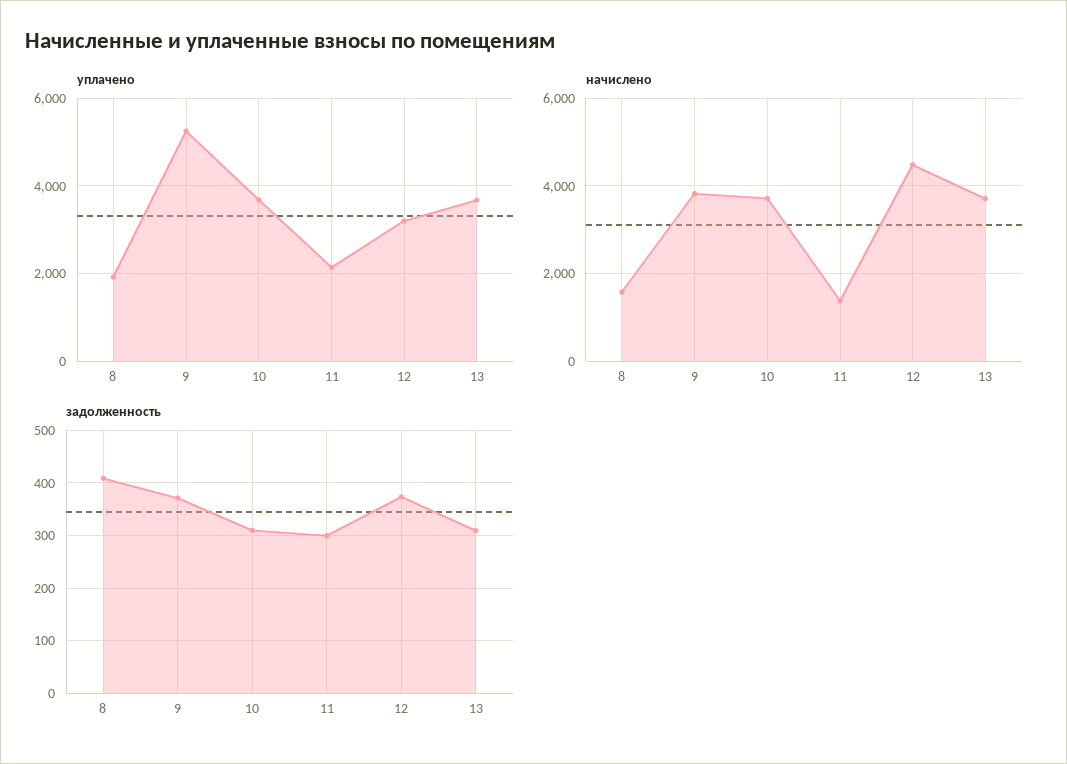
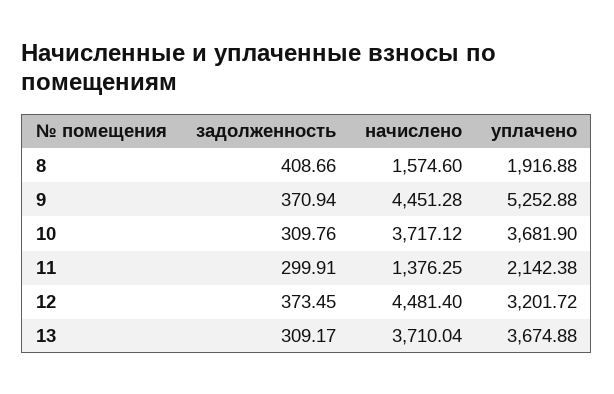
начислено, 9: 3800 -> 4451.28

